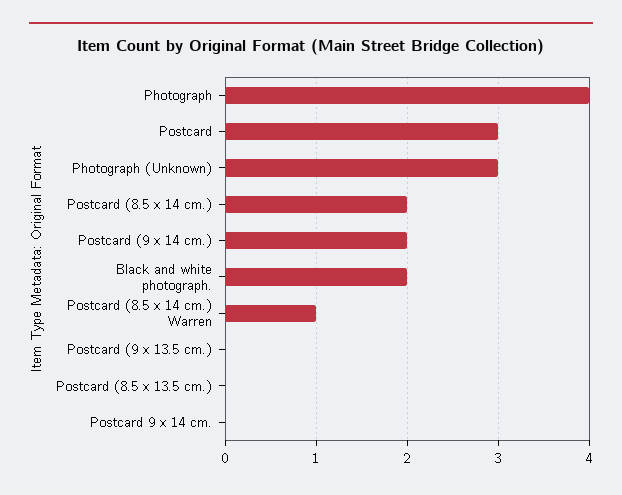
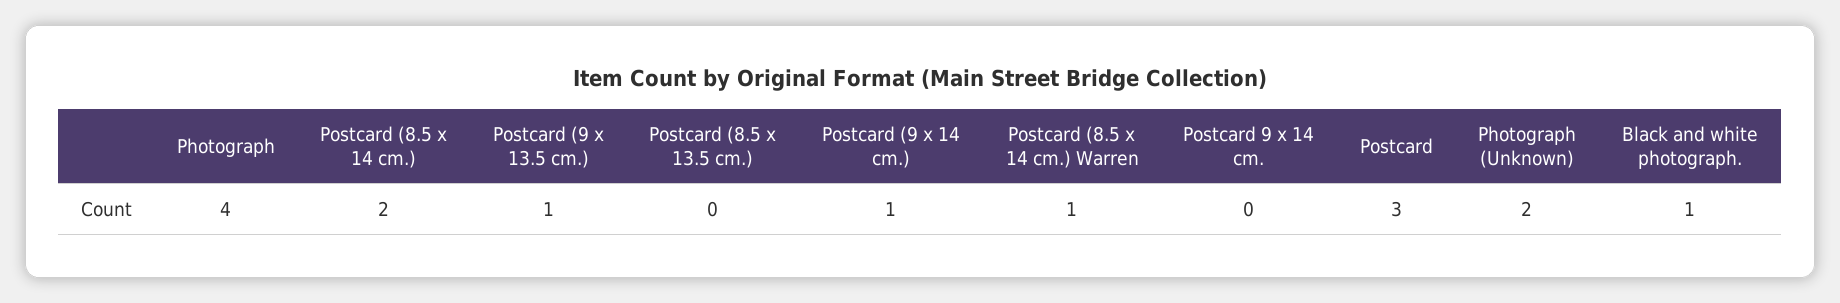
Photograph (Unknown): 3 -> 2
Postcard (9 x 14 cm.): 2 -> 1
Black and white photograph.: 2 -> 1
Postcard (9 x 13.5 cm.): 0 -> 1

